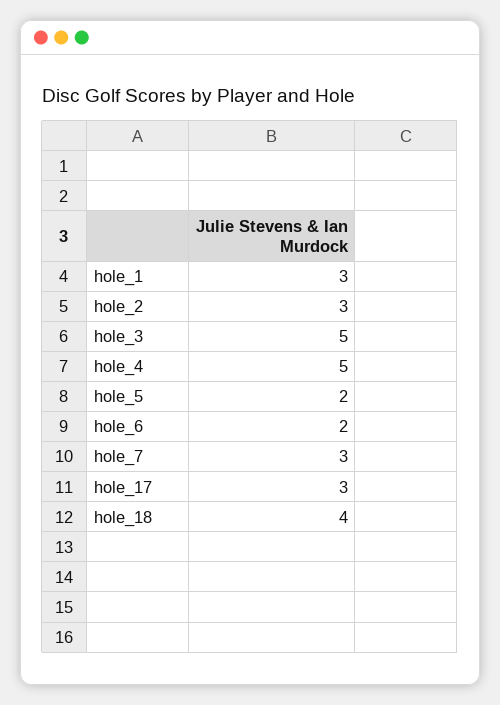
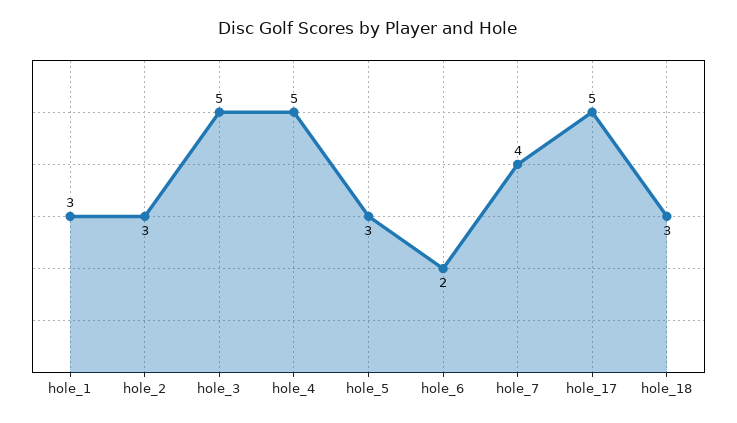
hole_5: 2 -> 3
hole_7: 3 -> 4
hole_17: 3 -> 5
hole_18: 4 -> 3

